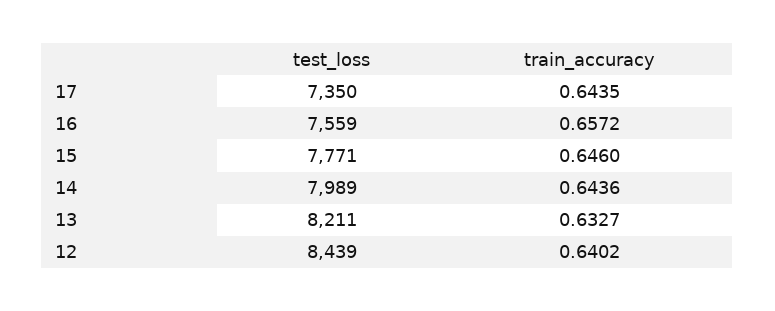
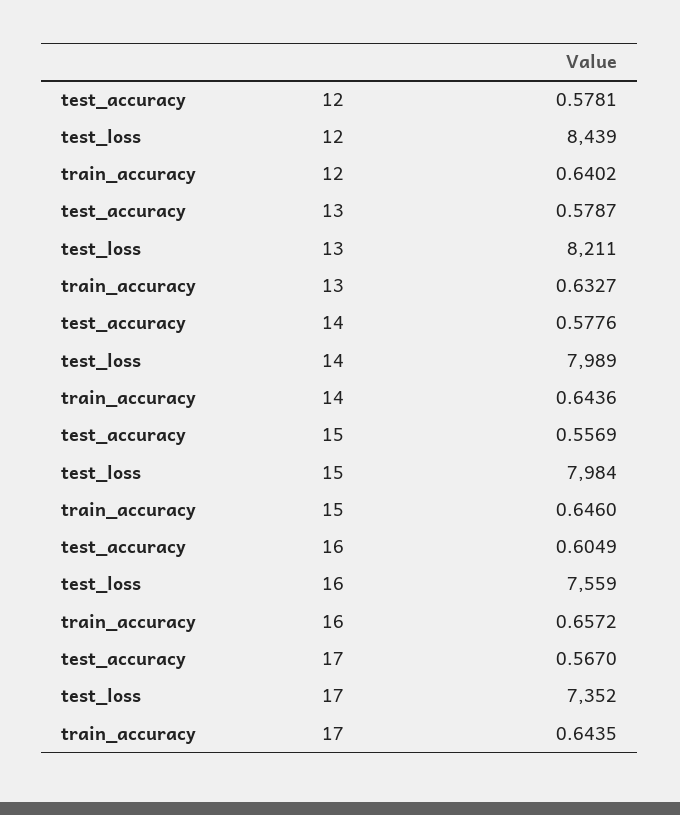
test_loss, 17: 7350 -> 7352
test_loss, 15: 7771 -> 7984
test_accuracy, 12: none -> 0.5781
test_accuracy, 13: none -> 0.5787
test_accuracy, 14: none -> 0.5776
test_accuracy, 15: none -> 0.5569
test_accuracy, 16: none -> 0.6049
test_accuracy, 17: none -> 0.567

